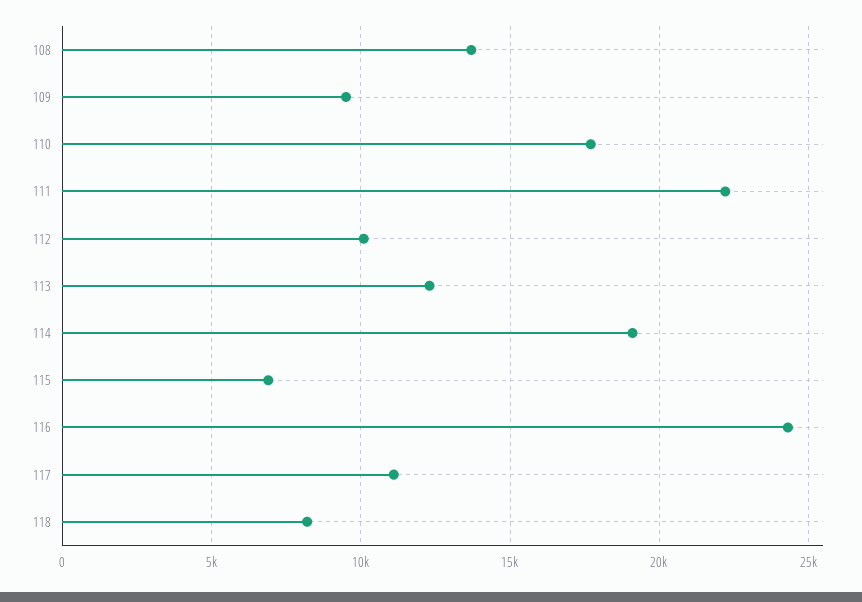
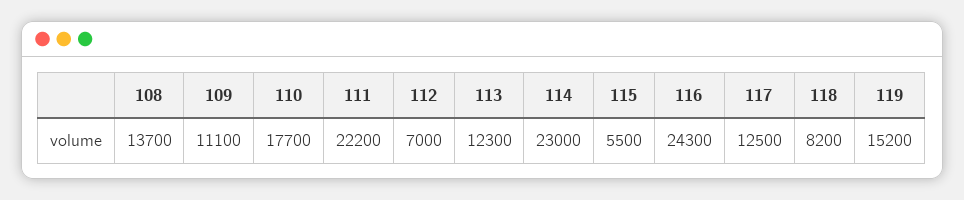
109: 9500 -> 11100
112: 10000 -> 7000
114: 19000 -> 23000
115: 7000 -> 5500
117: 11000 -> 12500
119: none -> 15200

